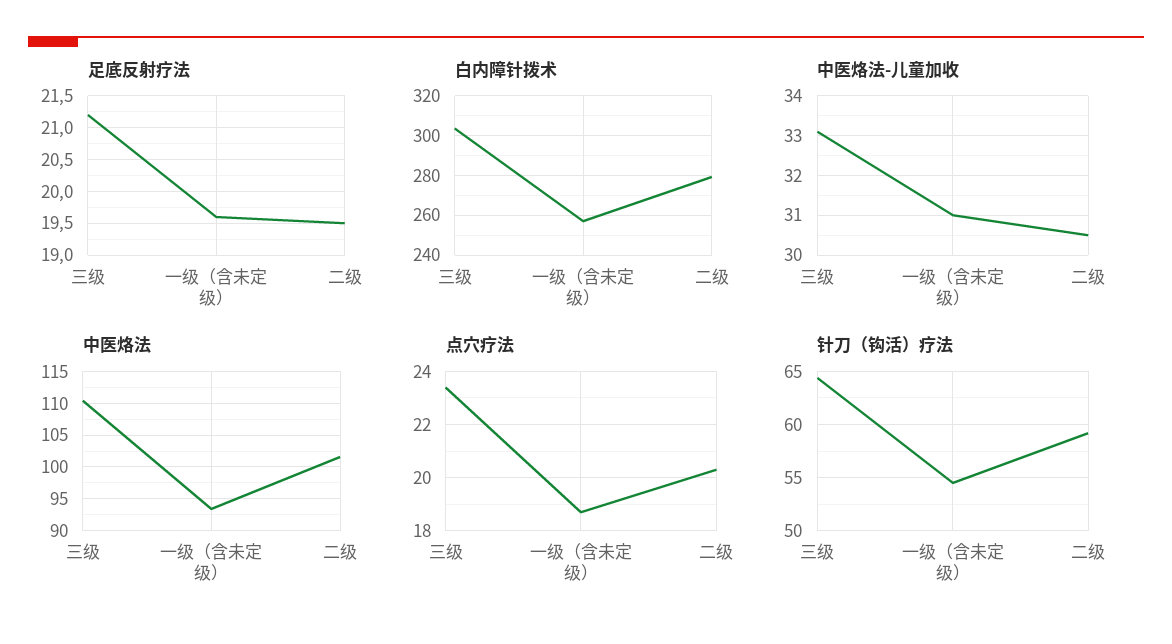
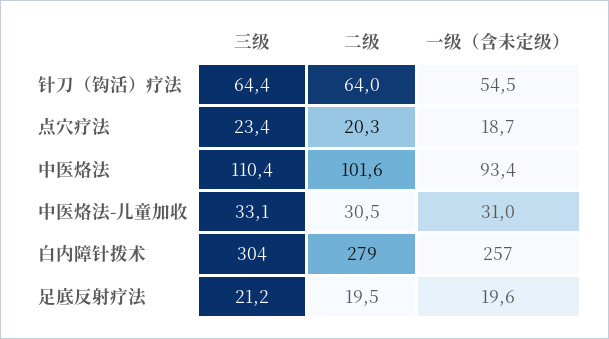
针刀（钩活）疗法, 二级: 59 -> 64

